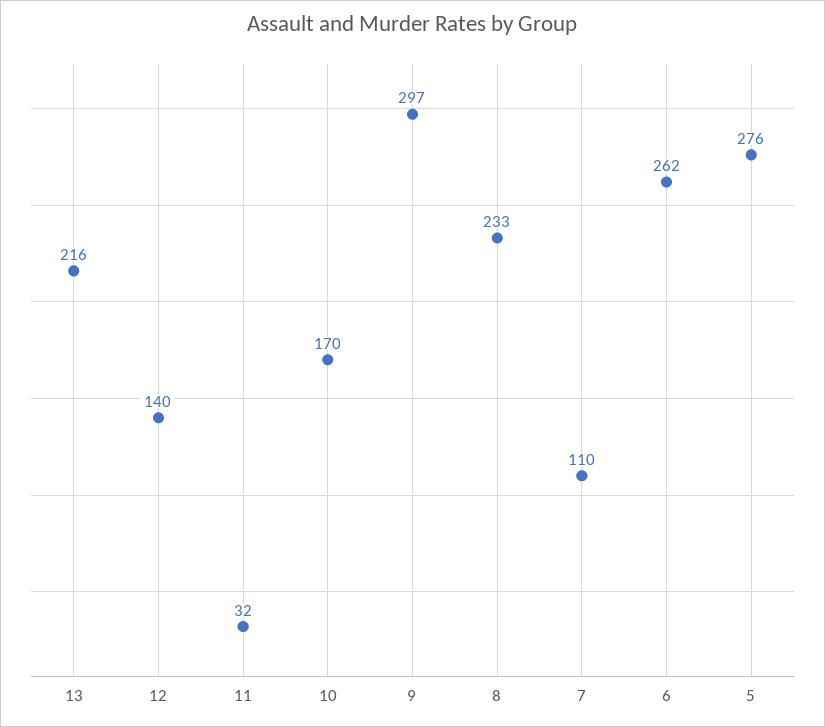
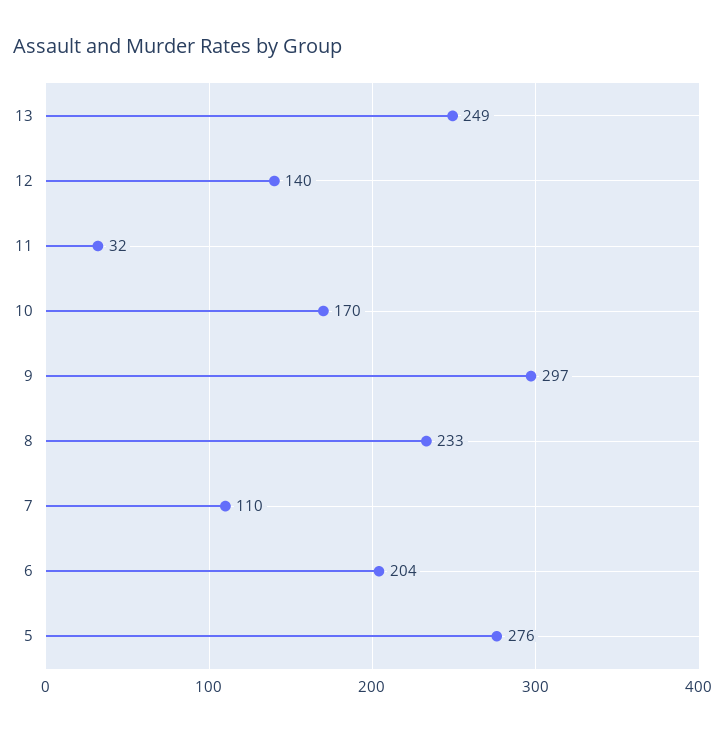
13: 216 -> 249
6: 262 -> 204

